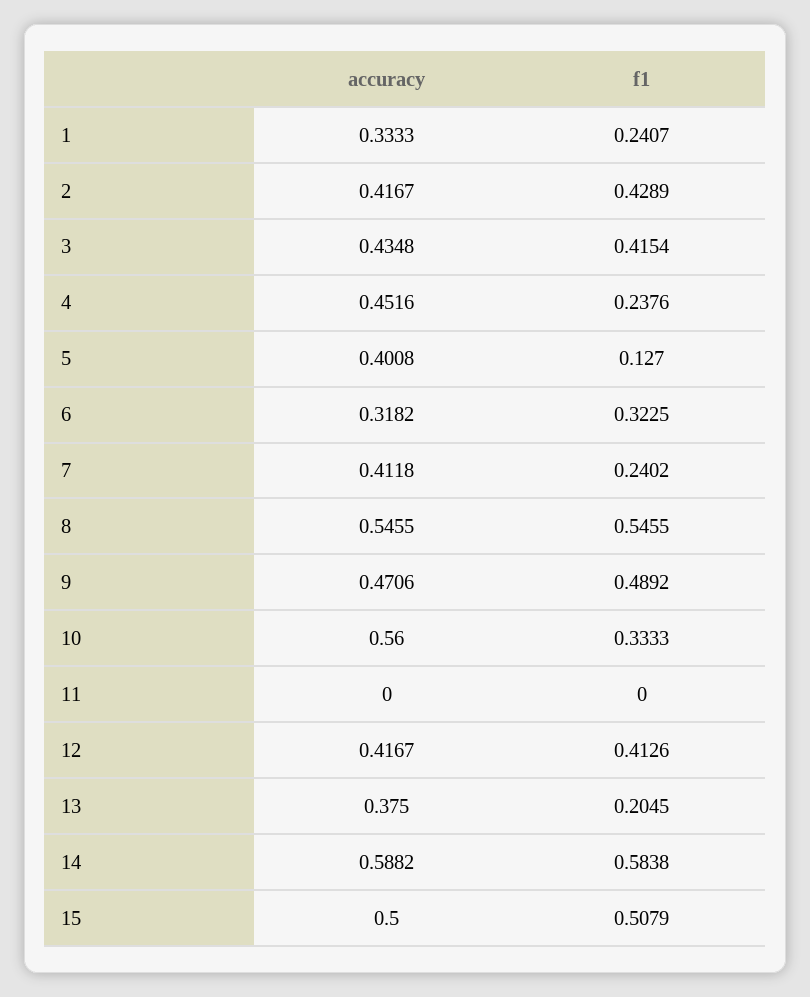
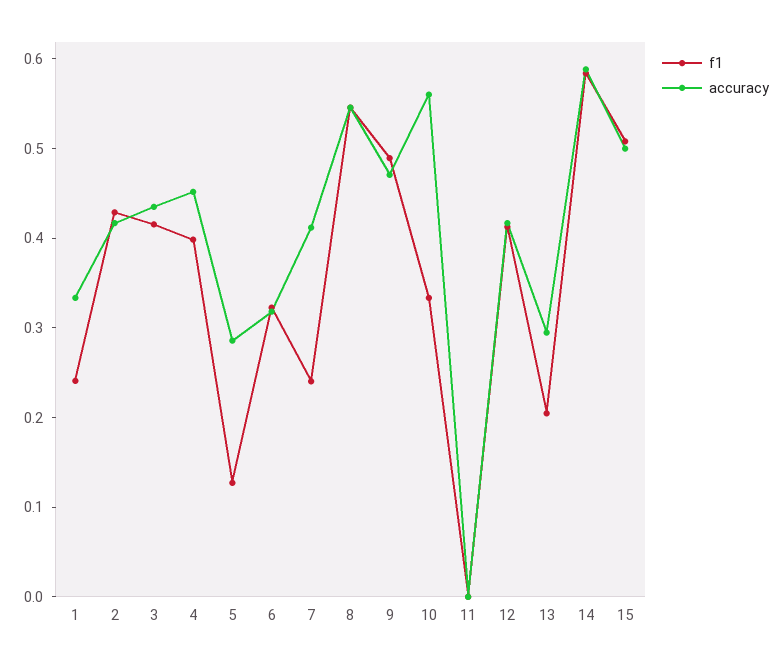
f1, 4: 0.2376 -> 0.4
accuracy, 5: 0.4008 -> 0.28
accuracy, 13: 0.375 -> 0.3

